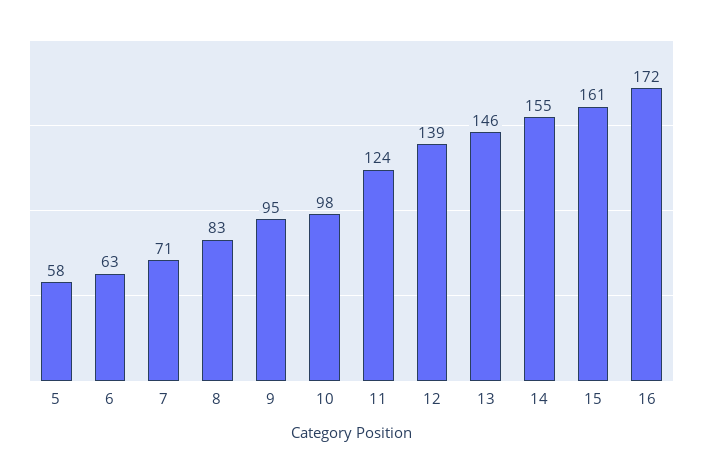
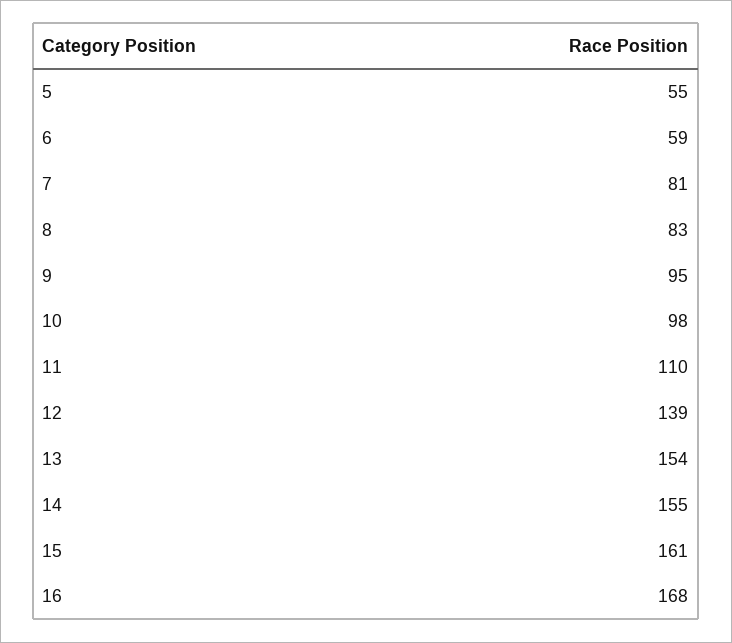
5: 58 -> 55
6: 63 -> 59
7: 71 -> 81
11: 124 -> 110
13: 146 -> 154
16: 172 -> 168

